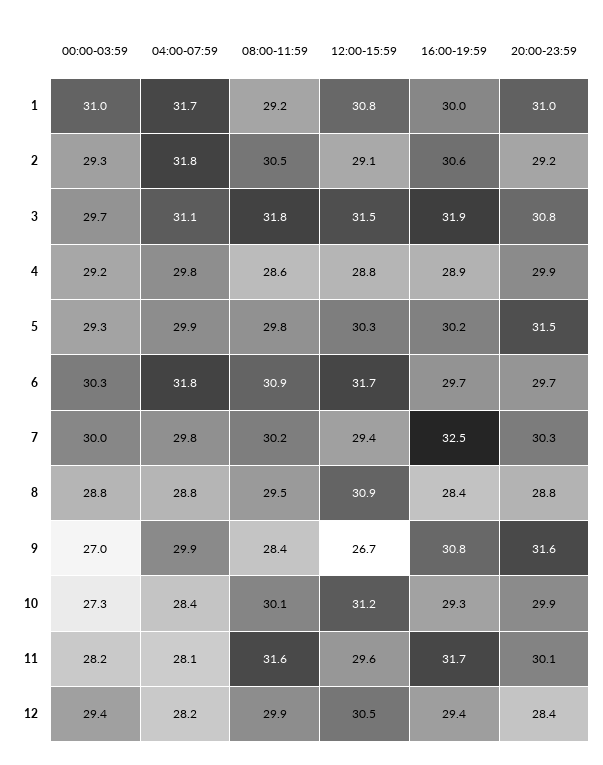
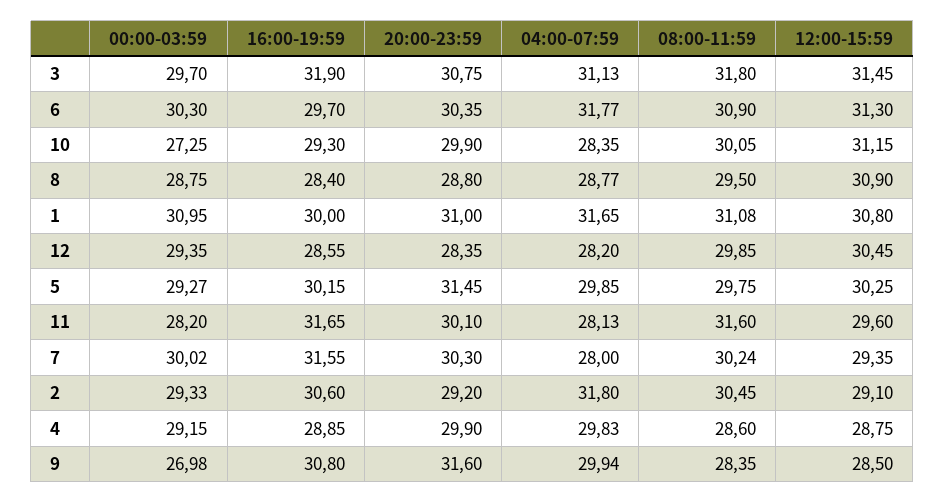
08:00-11:59, 1: 29.2 -> 31.08
12:00-15:59, 6: 31.7 -> 31.3
20:00-23:59, 6: 29.7 -> 30.35
04:00-07:59, 7: 29.8 -> 28
16:00-19:59, 7: 32.5 -> 31.55
12:00-15:59, 9: 26.7 -> 28.5
16:00-19:59, 12: 29.4 -> 28.55

